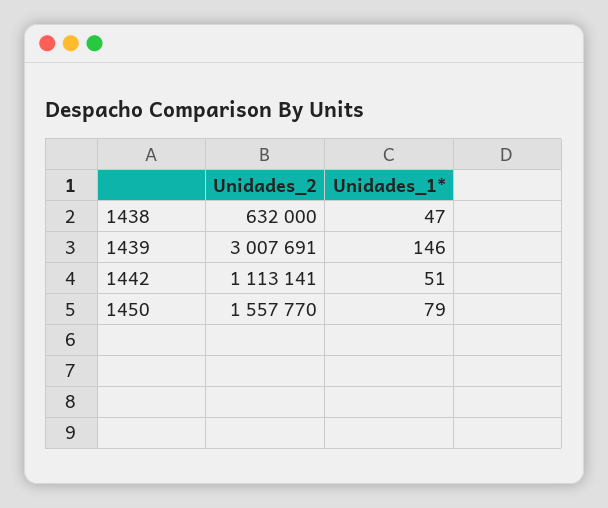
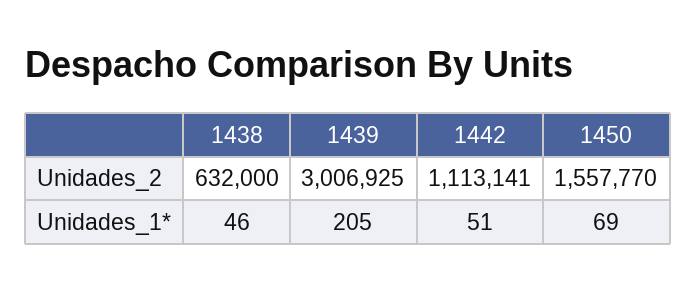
Unidades_1*, 1438: 47 -> 46
Unidades_2, 1439: 3007691 -> 3006925
Unidades_1*, 1439: 146 -> 205
Unidades_1*, 1450: 79 -> 69

